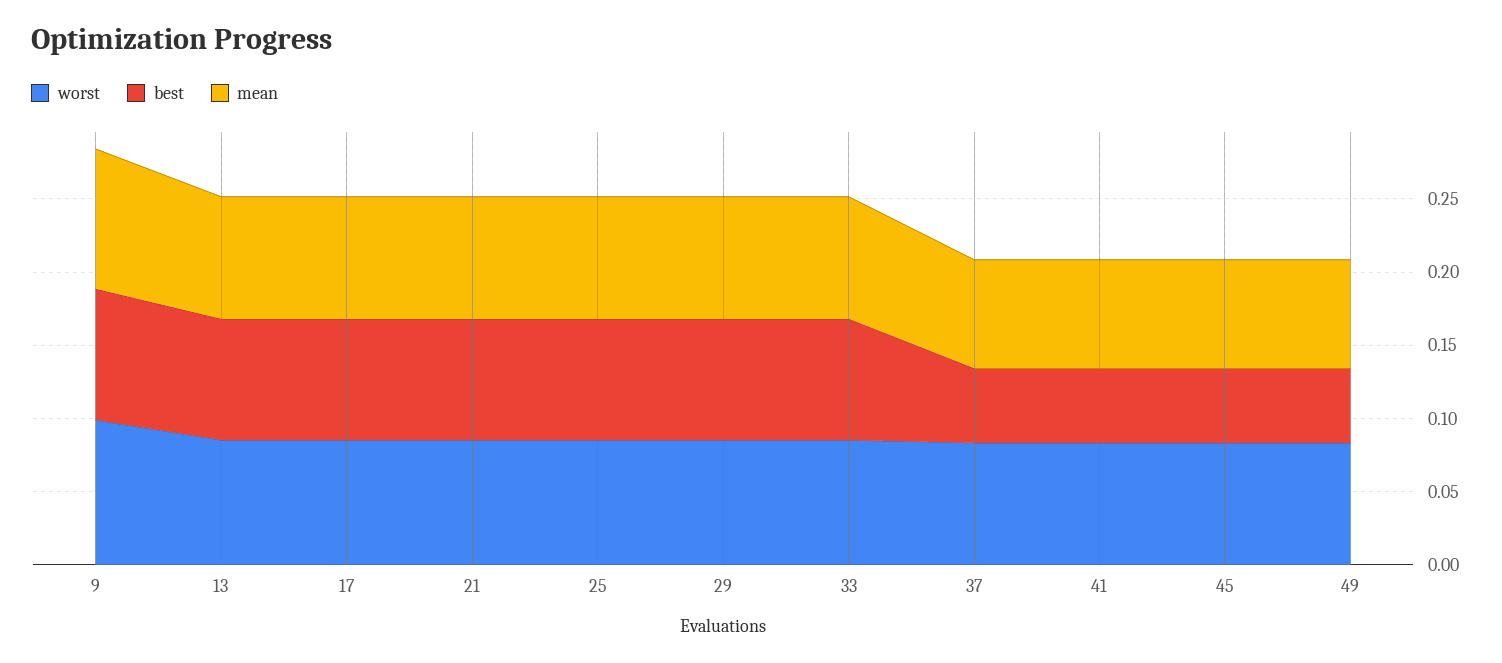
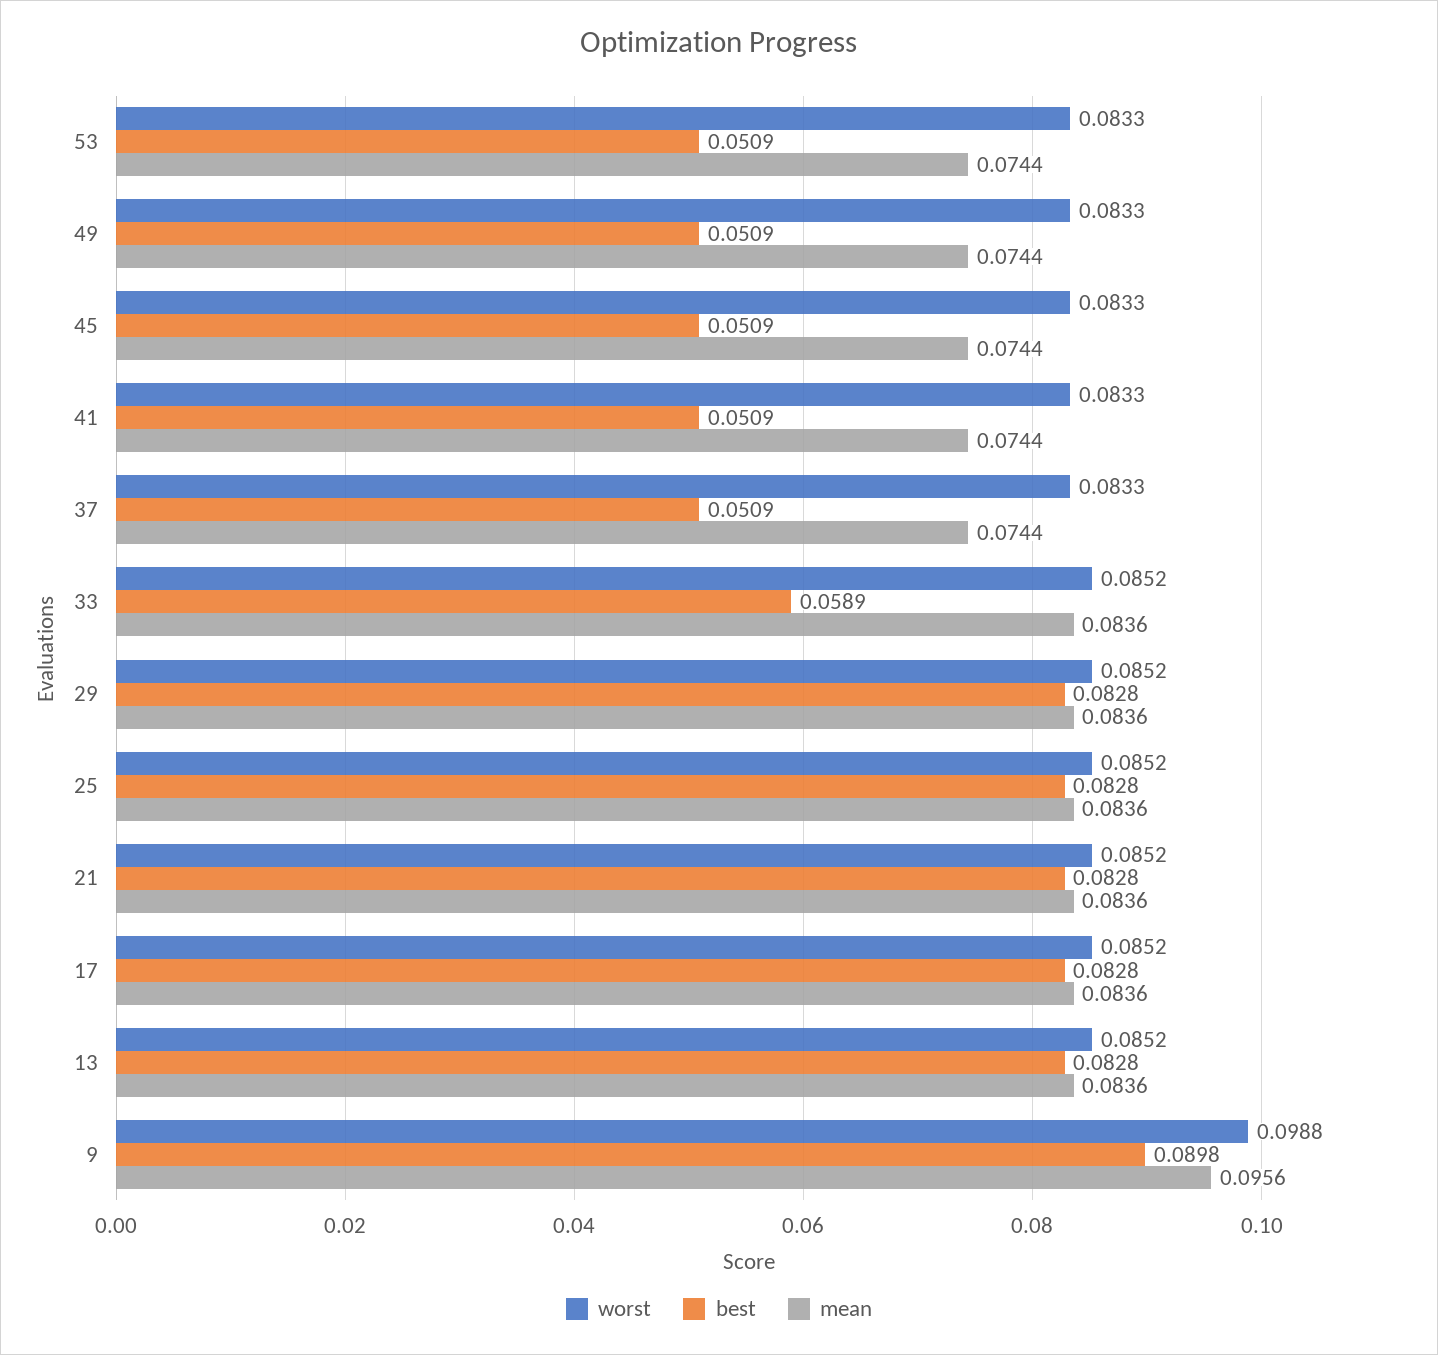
best, 33: 0.08 -> 0.0589
worst, 53: none -> 0.0833
best, 53: none -> 0.0509
mean, 53: none -> 0.0744

